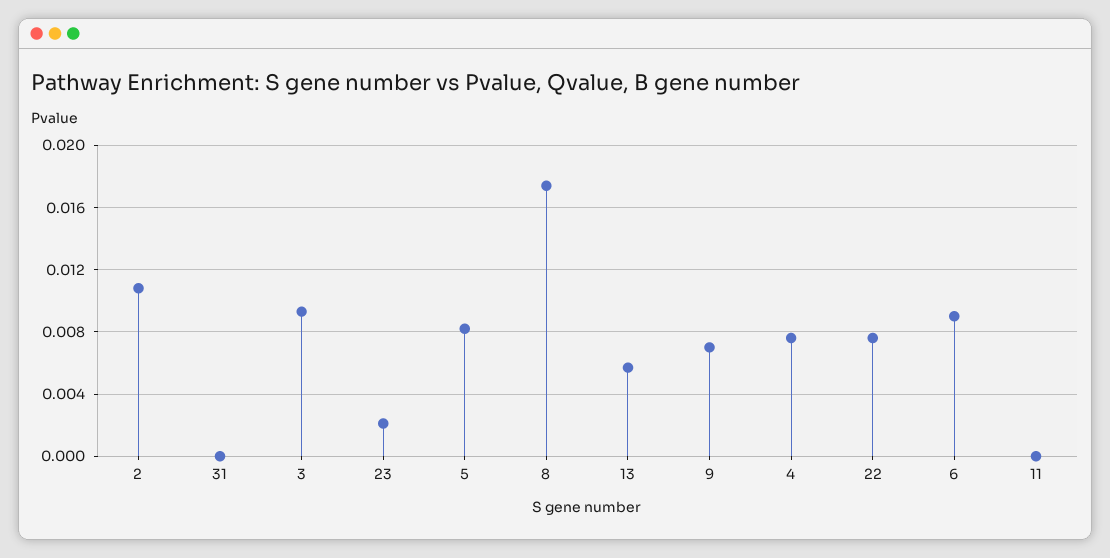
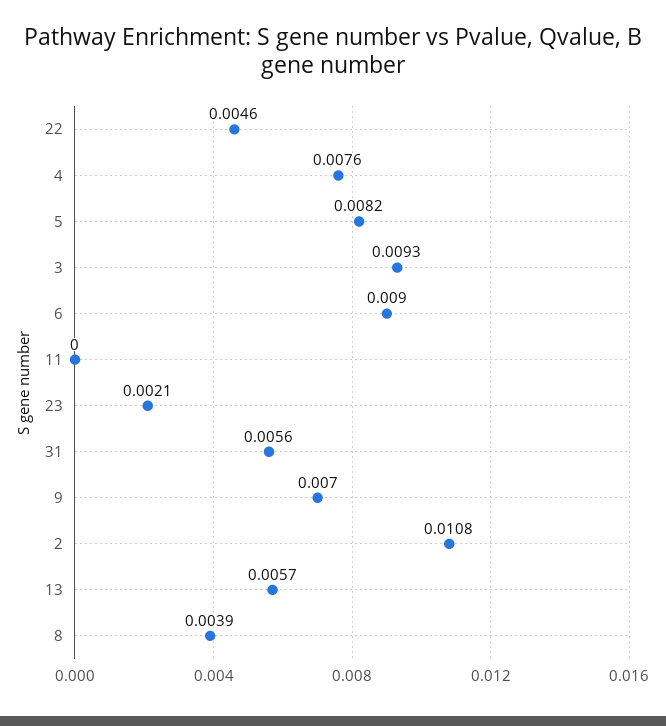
31: 0 -> 0.0056
8: 0.0175 -> 0.0039
22: 0.0075 -> 0.0046

